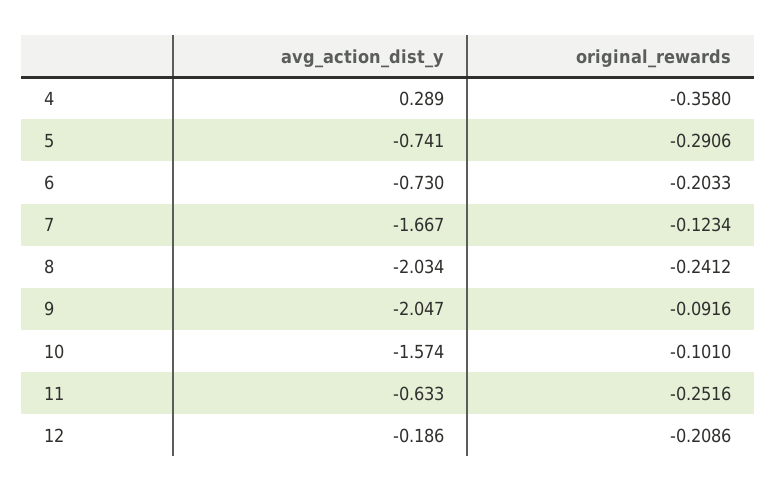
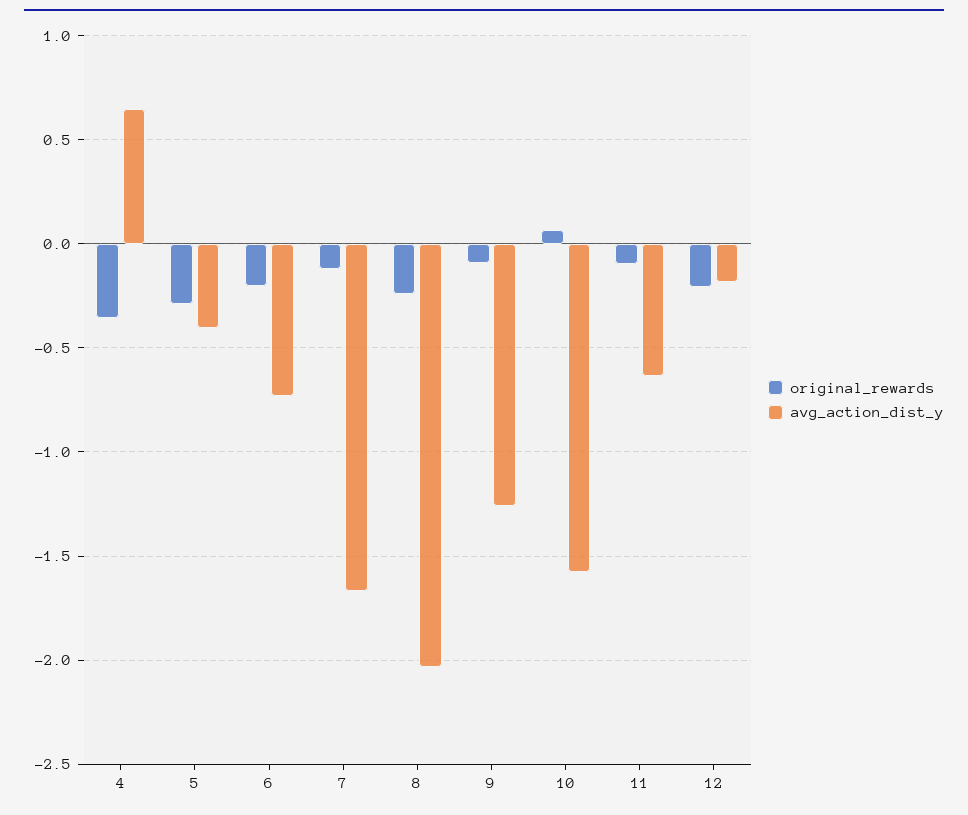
avg_action_dist_y, 4: 0.289 -> 0.65
avg_action_dist_y, 5: -0.741 -> -0.4
avg_action_dist_y, 9: -2.047 -> -1.25
original_rewards, 10: -0.101 -> 0.05
original_rewards, 11: -0.2516 -> -0.1

